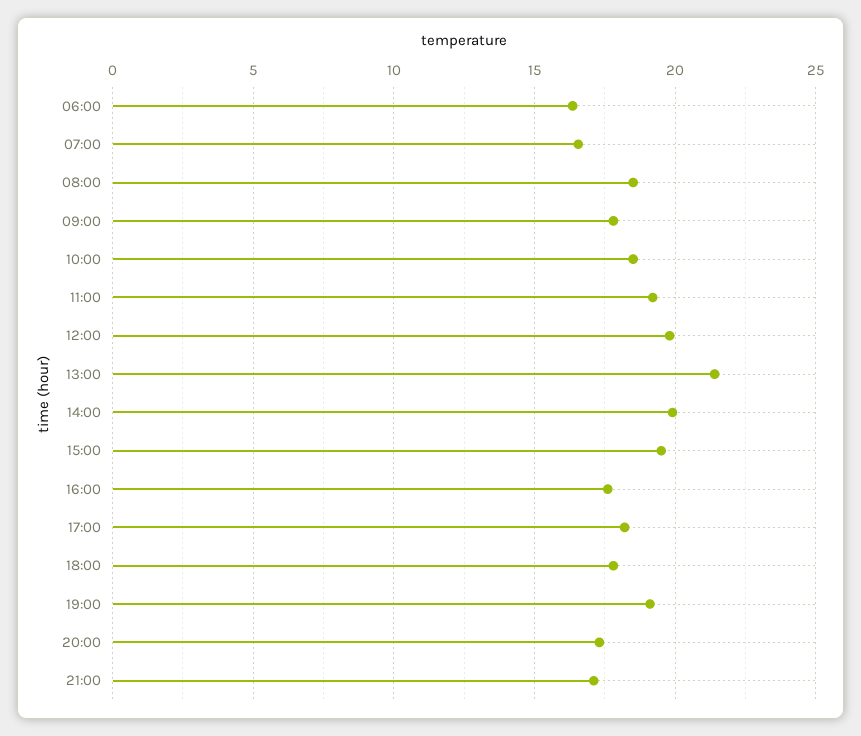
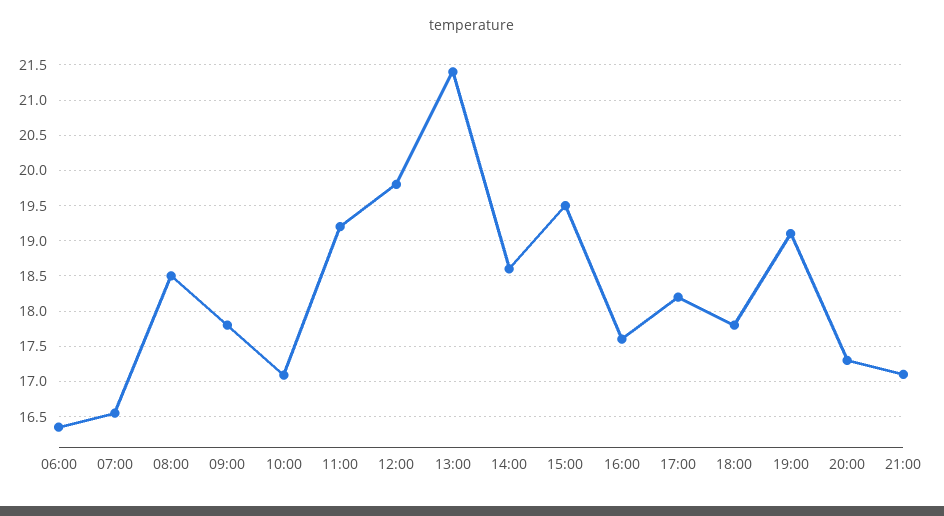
10:00: 18.5 -> 17.1
14:00: 20 -> 18.6

